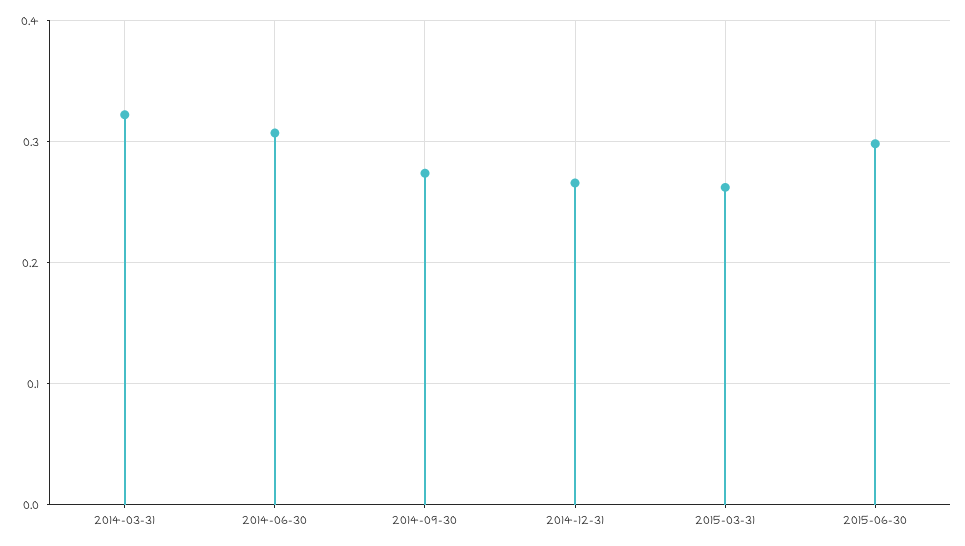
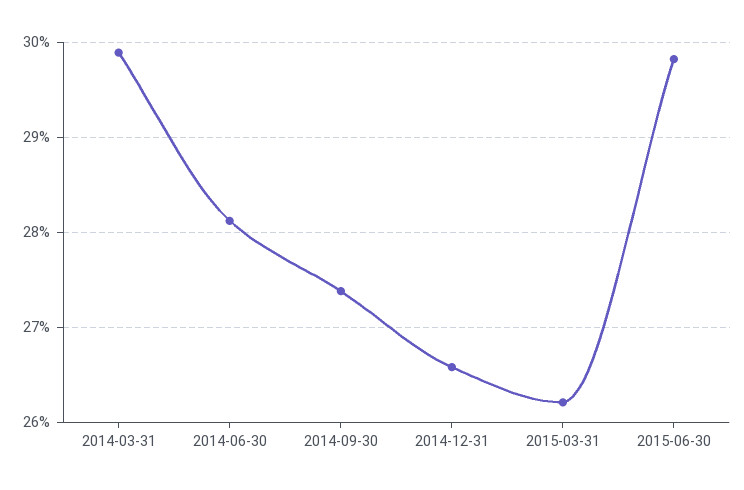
2014-03-31: 0.32 -> 0.299
2014-06-30: 0.31 -> 0.281

